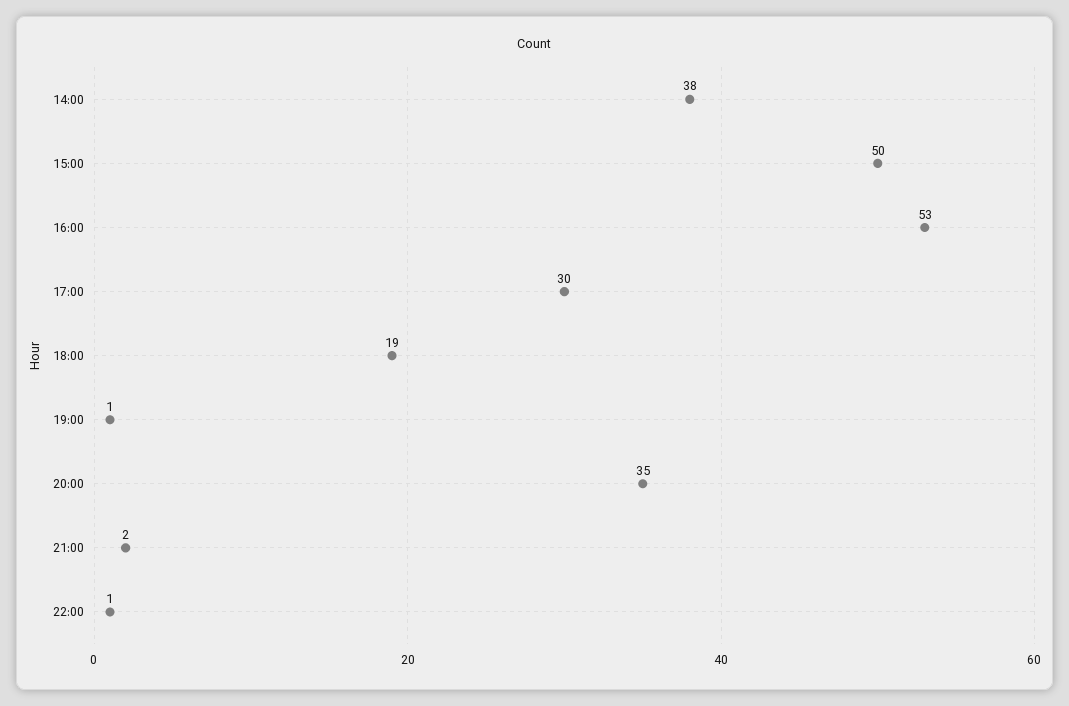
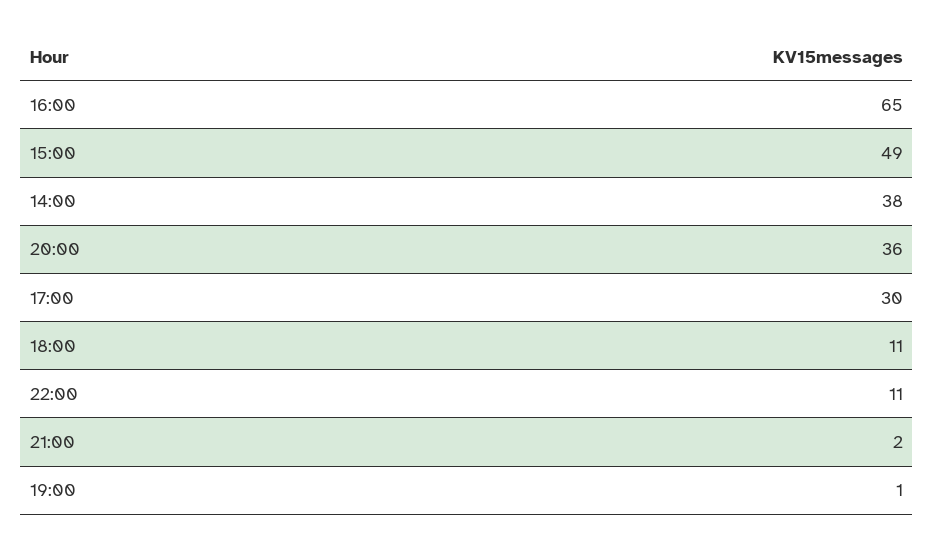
15:00: 50 -> 49
16:00: 53 -> 65
18:00: 19 -> 11
20:00: 35 -> 36
22:00: 1 -> 11

